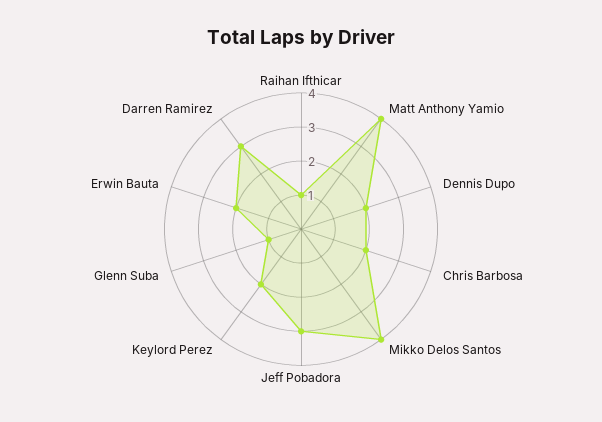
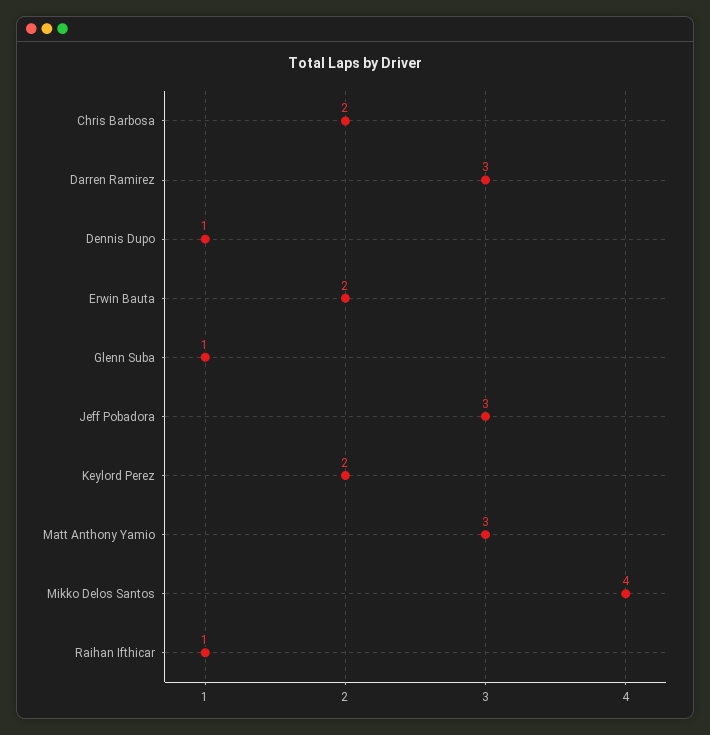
Matt Anthony Yamio: 4 -> 3
Dennis Dupo: 2 -> 1

